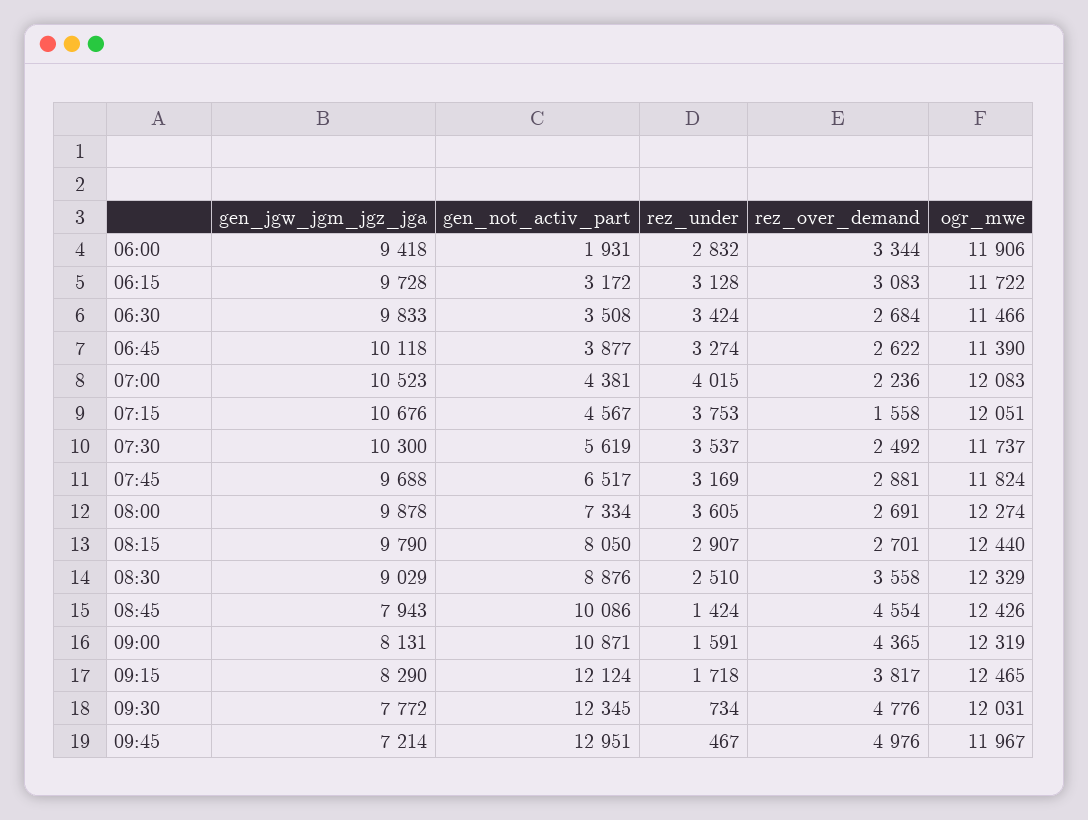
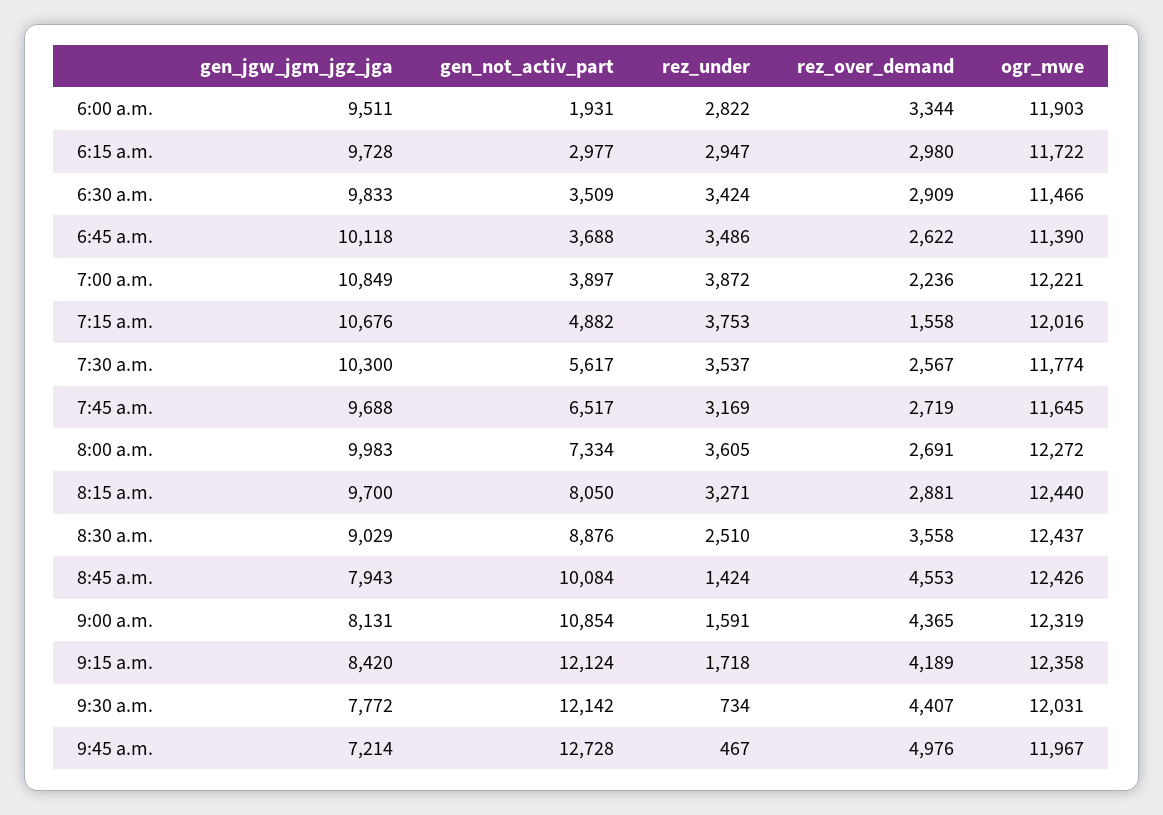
gen_jgw_jgm_jgz_jga, 06:00: 9418 -> 9511
rez_under, 06:00: 2832 -> 2822
ogr_mwe, 06:00: 11906 -> 11903
gen_not_activ_part, 06:15: 3172 -> 2977
rez_under, 06:15: 3128 -> 2947
rez_over_demand, 06:15: 3083 -> 2980
gen_not_activ_part, 06:30: 3508 -> 3509
rez_over_demand, 06:30: 2684 -> 2909
gen_not_activ_part, 06:45: 3877 -> 3688
rez_under, 06:45: 3274 -> 3486
gen_jgw_jgm_jgz_jga, 07:00: 10523 -> 10849
gen_not_activ_part, 07:00: 4381 -> 3897
rez_under, 07:00: 4015 -> 3872
ogr_mwe, 07:00: 12083 -> 12221
gen_not_activ_part, 07:15: 4567 -> 4882
ogr_mwe, 07:15: 12051 -> 12016
gen_not_activ_part, 07:30: 5619 -> 5617
rez_over_demand, 07:30: 2492 -> 2567
ogr_mwe, 07:30: 11737 -> 11774
rez_over_demand, 07:45: 2881 -> 2719
ogr_mwe, 07:45: 11824 -> 11645
gen_jgw_jgm_jgz_jga, 08:00: 9878 -> 9983
ogr_mwe, 08:00: 12274 -> 12272
gen_jgw_jgm_jgz_jga, 08:15: 9790 -> 9700
rez_under, 08:15: 2907 -> 3271
rez_over_demand, 08:15: 2701 -> 2881
ogr_mwe, 08:30: 12329 -> 12437
gen_not_activ_part, 08:45: 10086 -> 10084
rez_over_demand, 08:45: 4554 -> 4553
gen_not_activ_part, 09:00: 10871 -> 10854
gen_jgw_jgm_jgz_jga, 09:15: 8290 -> 8420
rez_over_demand, 09:15: 3817 -> 4189
ogr_mwe, 09:15: 12465 -> 12358
gen_not_activ_part, 09:30: 12345 -> 12142
rez_over_demand, 09:30: 4776 -> 4407
gen_not_activ_part, 09:45: 12951 -> 12728

